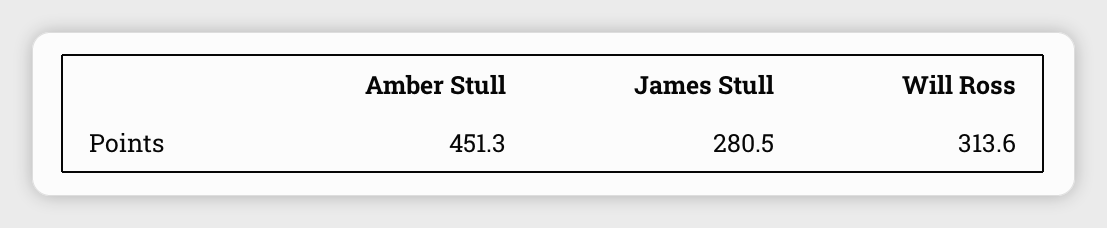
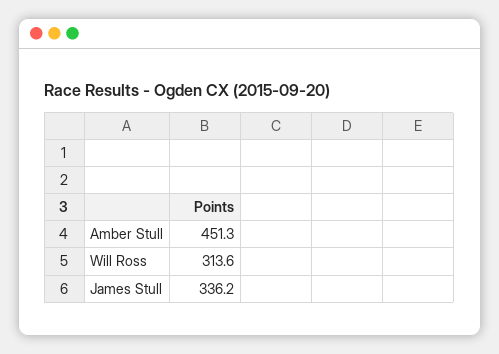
James Stull: 280.5 -> 336.2

